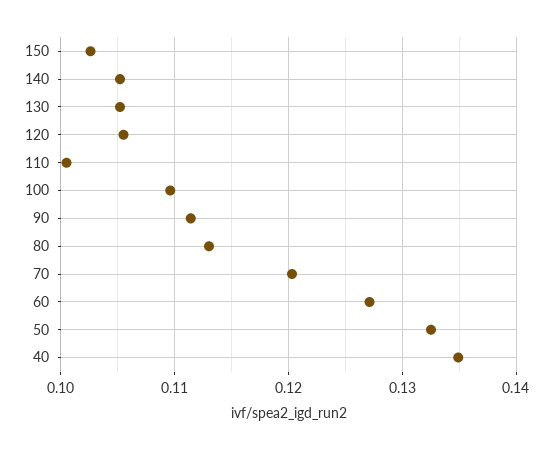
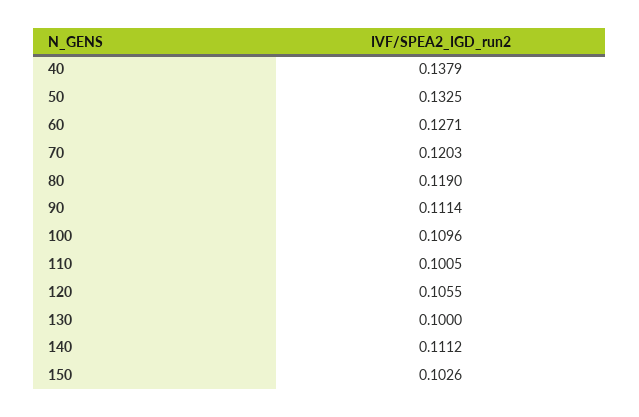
140: 0.105 -> 0.1112
130: 0.105 -> 0.1
80: 0.113 -> 0.119
40: 0.135 -> 0.1379

